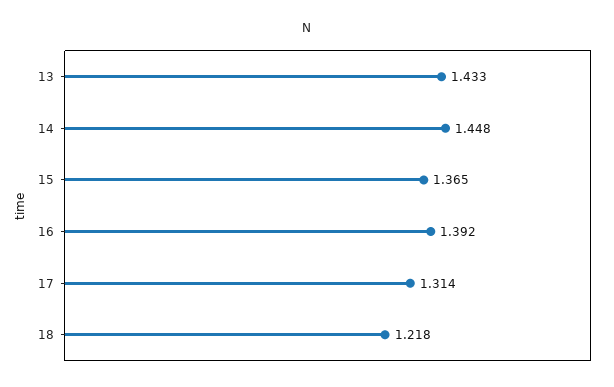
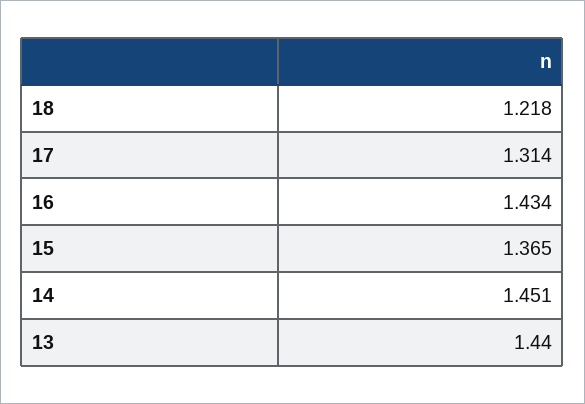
13: 1.433 -> 1.44
14: 1.448 -> 1.451
16: 1.392 -> 1.434

